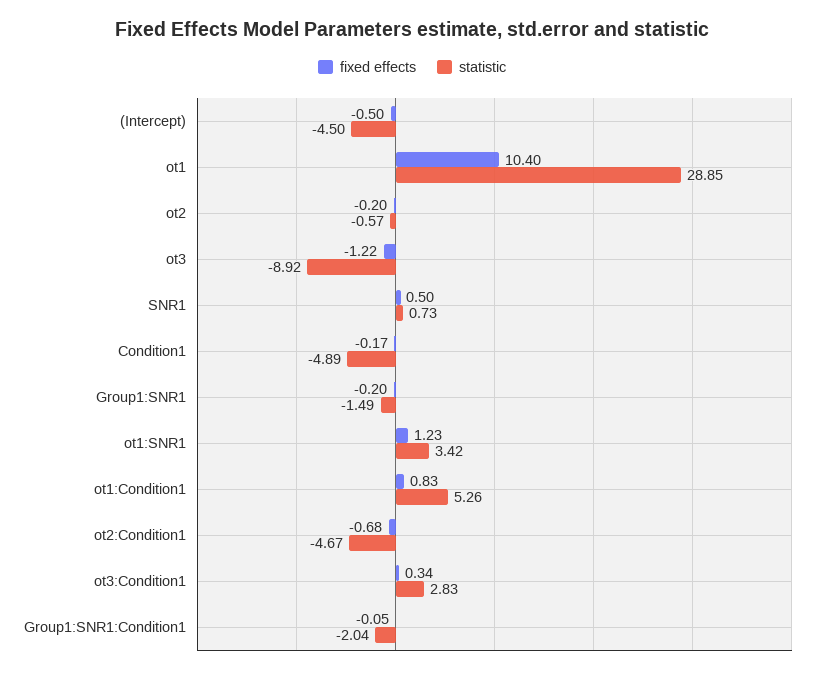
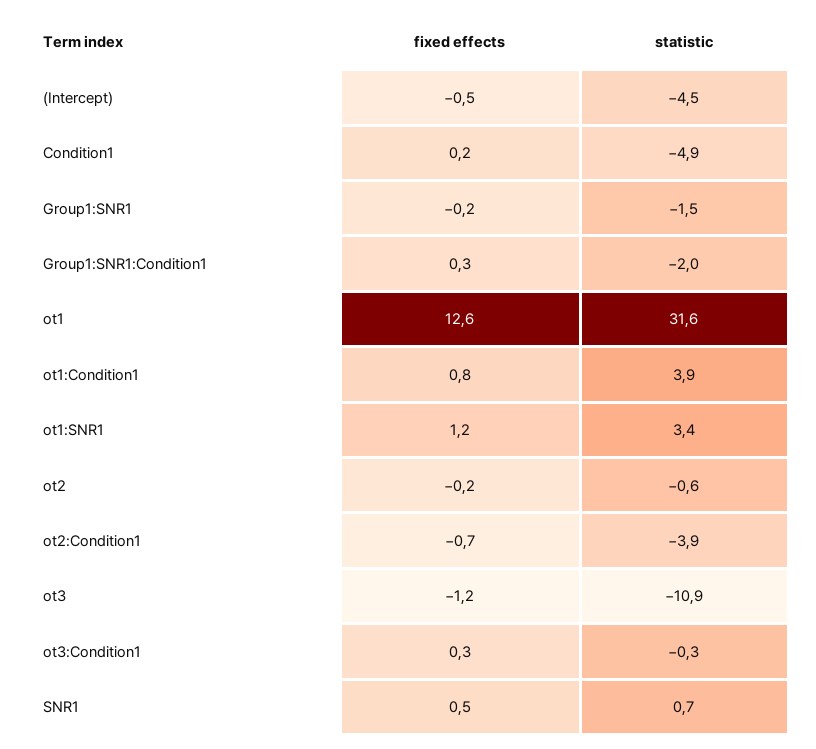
fixed effects, ot1: 10.4 -> 12.6
statistic, ot1: 28.85 -> 31.6
statistic, ot3: -8.92 -> -10.9
fixed effects, Condition1: -0.17 -> 0.2
statistic, ot1:Condition1: 5.26 -> 3.9
statistic, ot2:Condition1: -4.67 -> -3.9
statistic, ot3:Condition1: 2.83 -> -0.3
fixed effects, Group1:SNR1:Condition1: -0.05 -> 0.3

